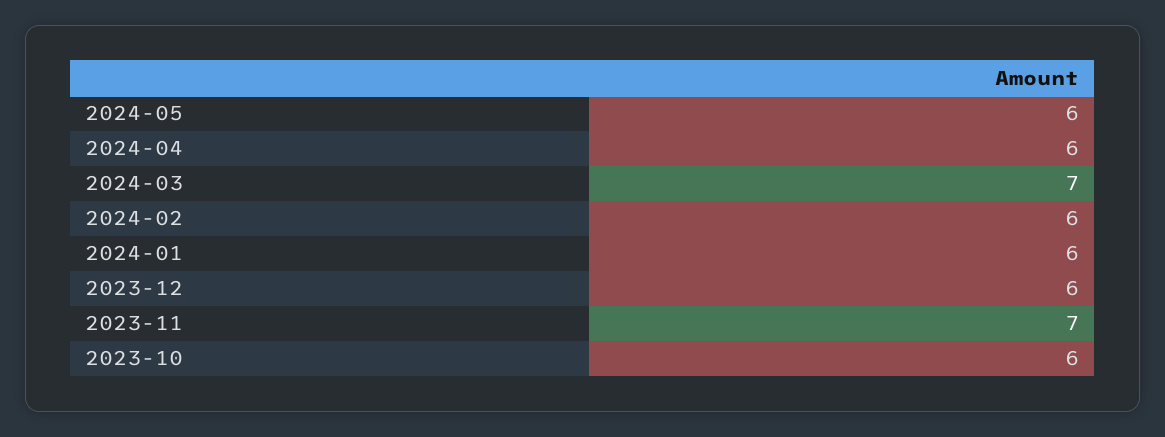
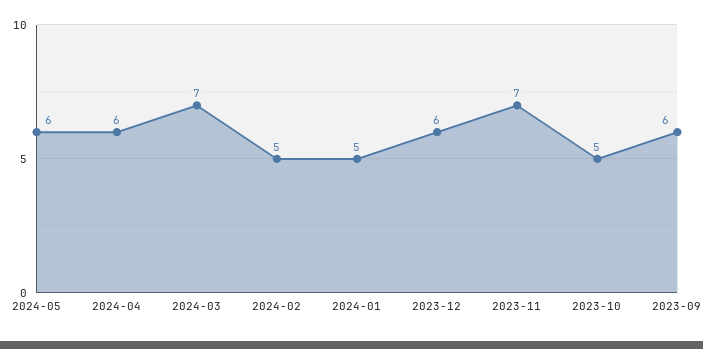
2024-02: 6 -> 5
2024-01: 6 -> 5
2023-10: 6 -> 5
2023-09: none -> 6

